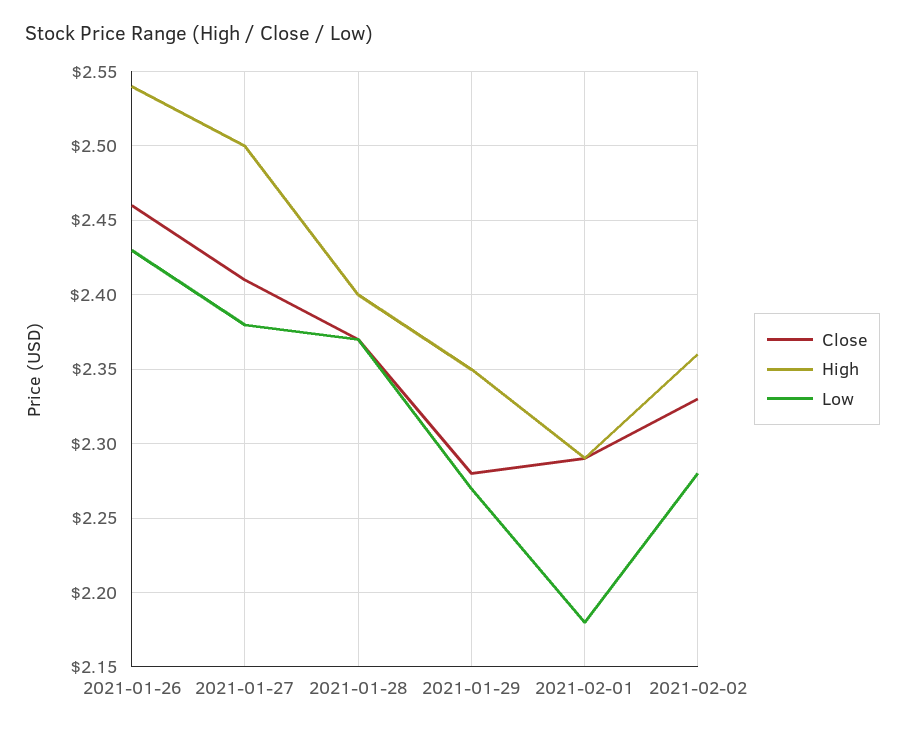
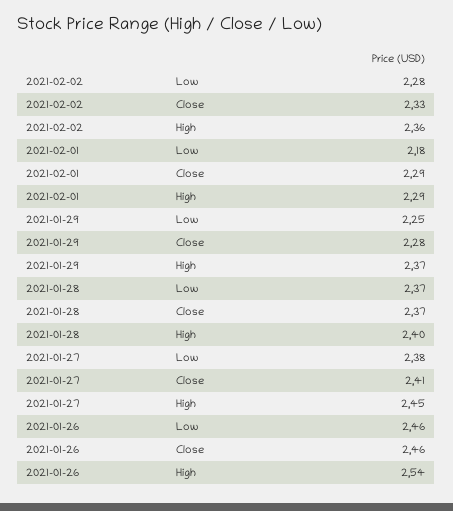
Low, 2021-01-26: 2.43 -> 2.46
High, 2021-01-27: 2.5 -> 2.45
High, 2021-01-29: 2.35 -> 2.37
Low, 2021-01-29: 2.27 -> 2.25

